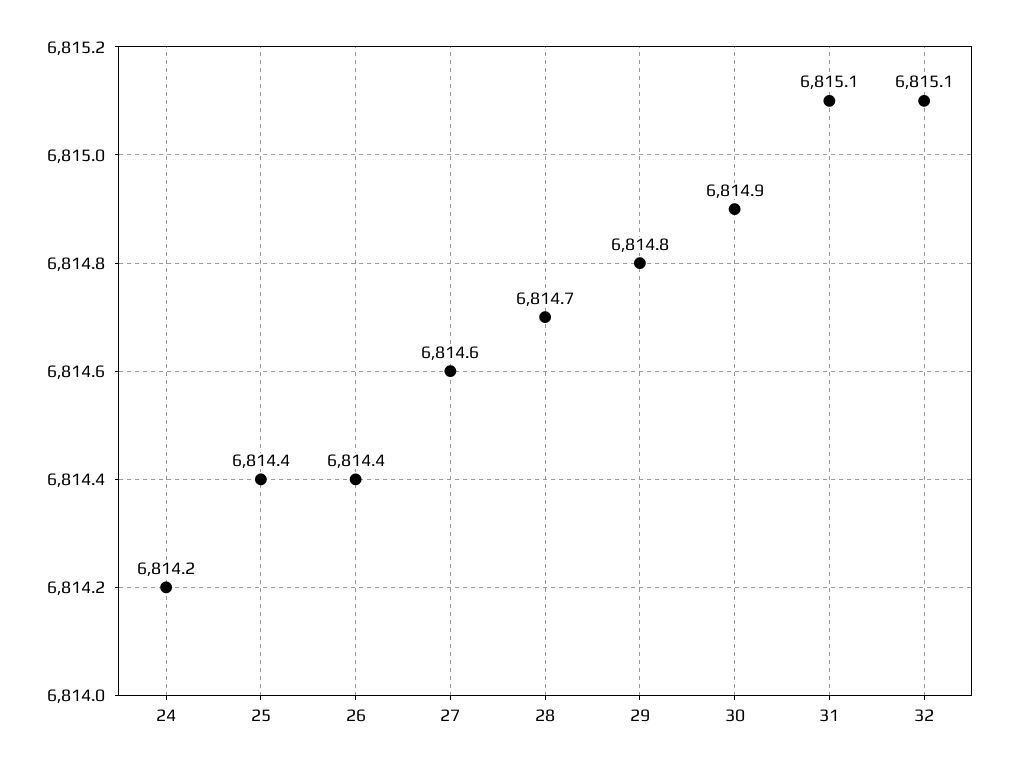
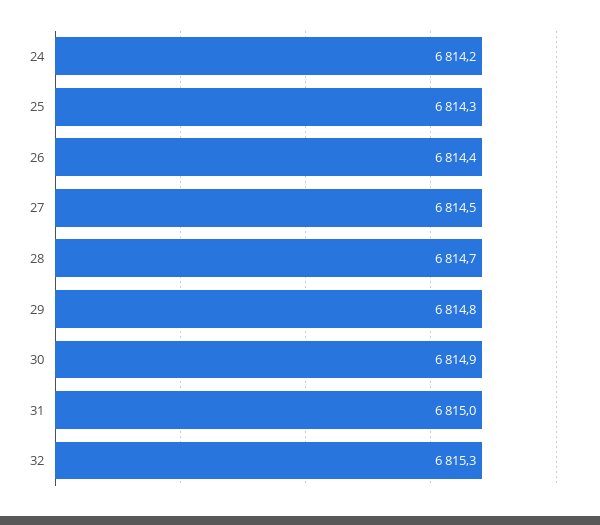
25: 6814.4 -> 6814.3
27: 6814.6 -> 6814.5
31: 6815.1 -> 6815
32: 6815.1 -> 6815.3

